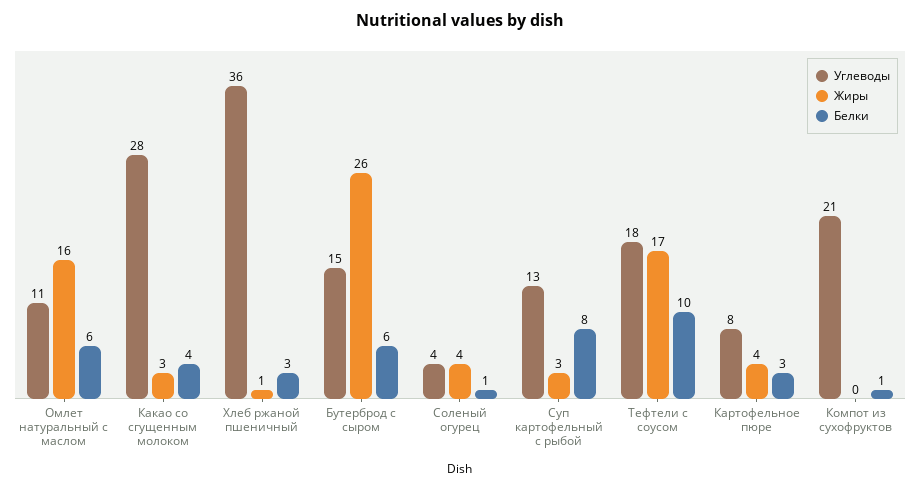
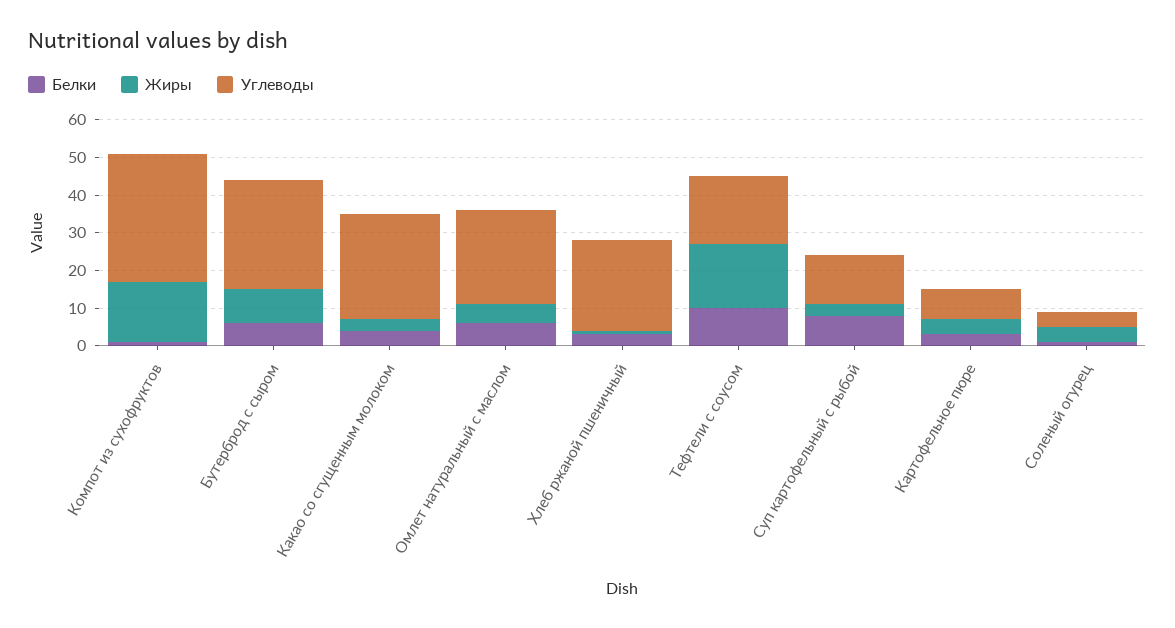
Углеводы, Омлет натуральный с маслом: 11 -> 25
Жиры, Омлет натуральный с маслом: 16 -> 5
Углеводы, Хлеб ржаной пшеничный: 36 -> 25
Углеводы, Бутерброд с сыром: 15 -> 30
Жиры, Бутерброд с сыром: 26 -> 10
Углеводы, Компот из сухофруктов: 21 -> 35
Жиры, Компот из сухофруктов: 0 -> 15

